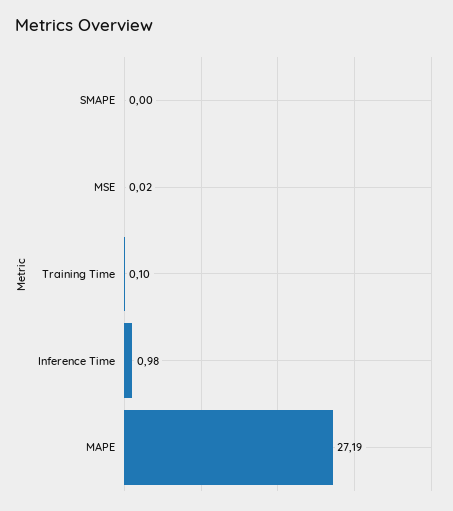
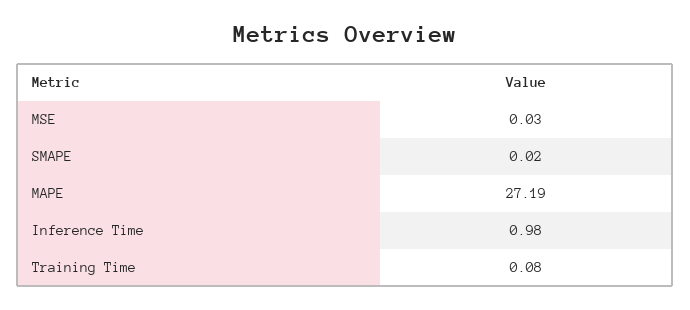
SMAPE: 0 -> 0.02
MSE: 0.02 -> 0.03
Training Time: 0.1 -> 0.08

